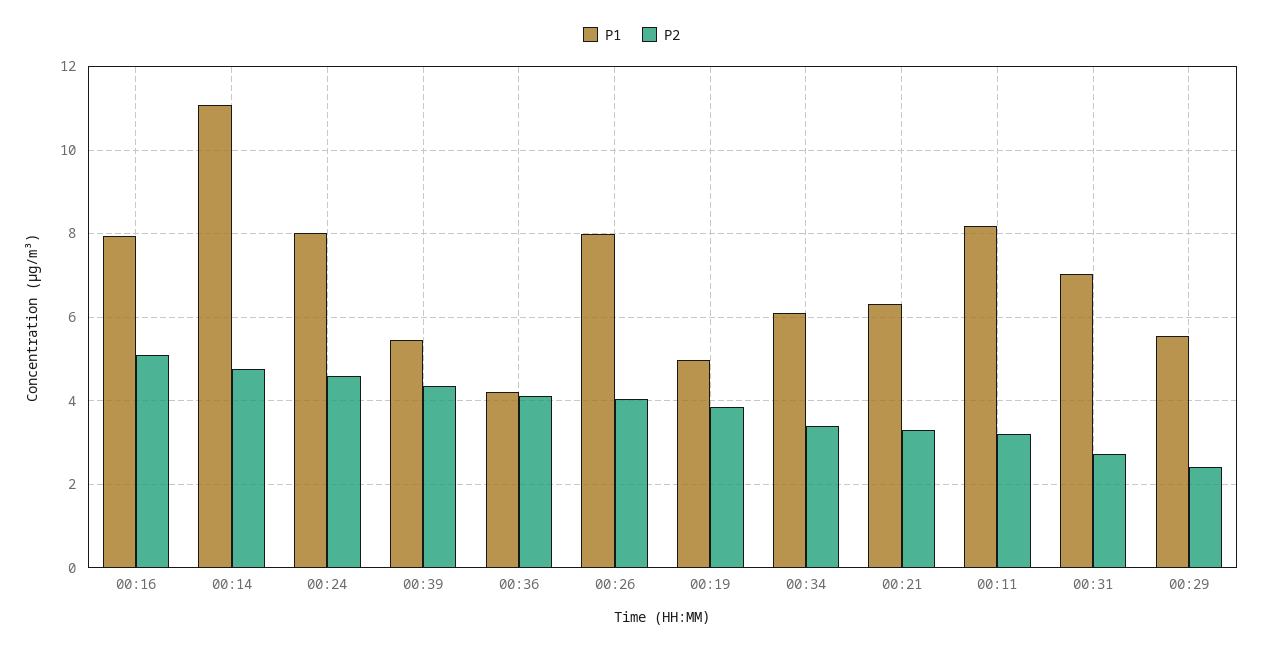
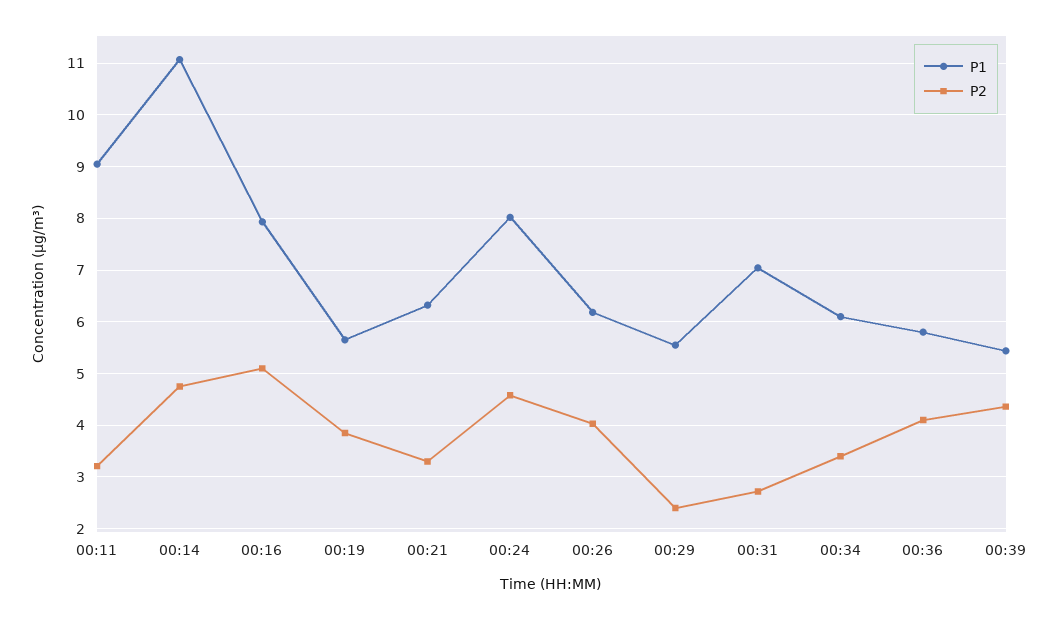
P1, 00:36: 4.2 -> 5.8
P1, 00:26: 8 -> 6.2
P1, 00:19: 5 -> 5.6
P1, 00:11: 8.2 -> 9

